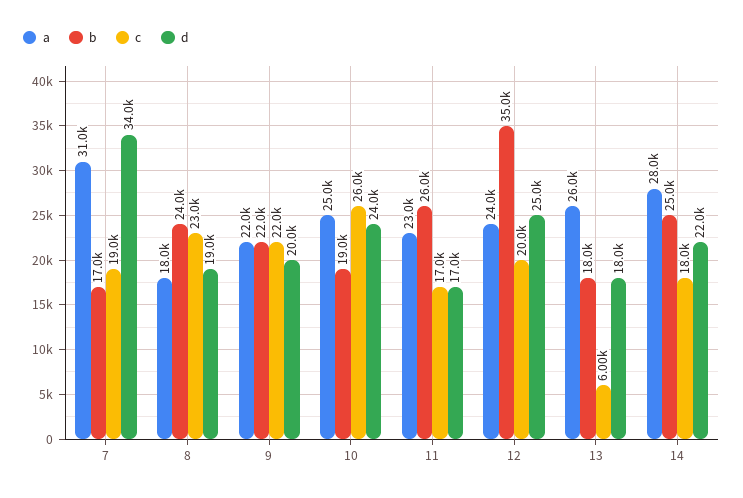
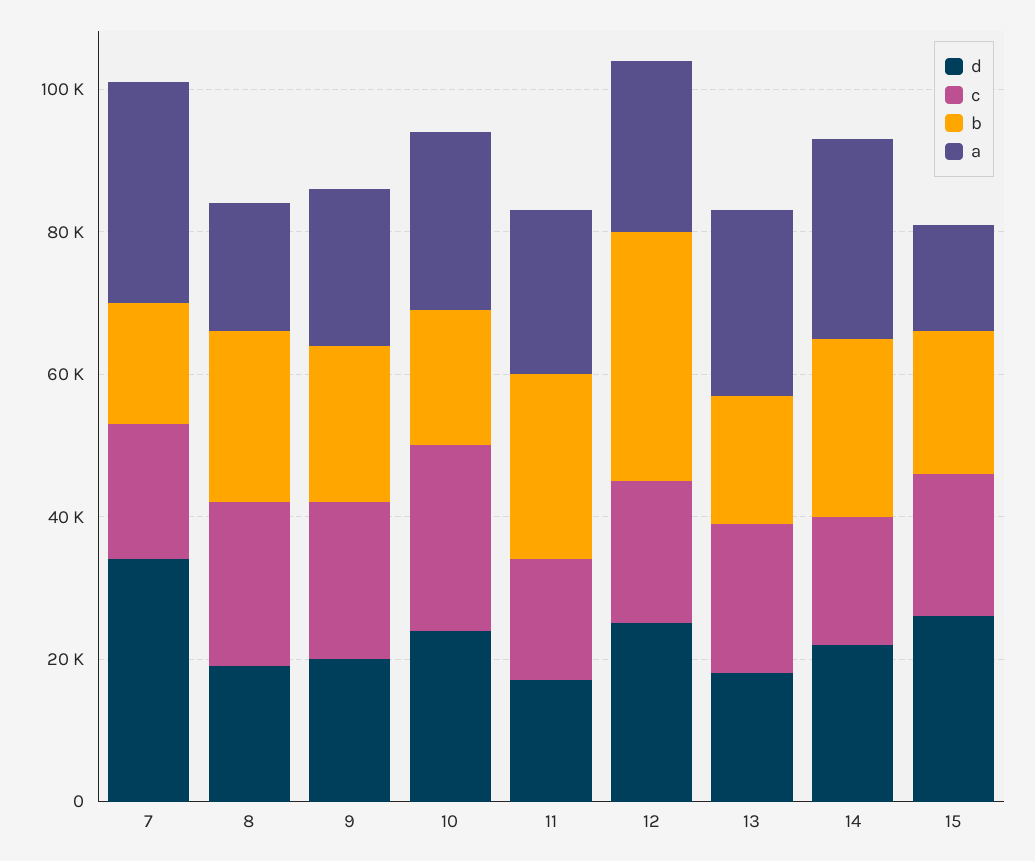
c, 13: 6000 -> 20000
d, 15: none -> 25000
c, 15: none -> 20000
b, 15: none -> 20000
a, 15: none -> 15000

